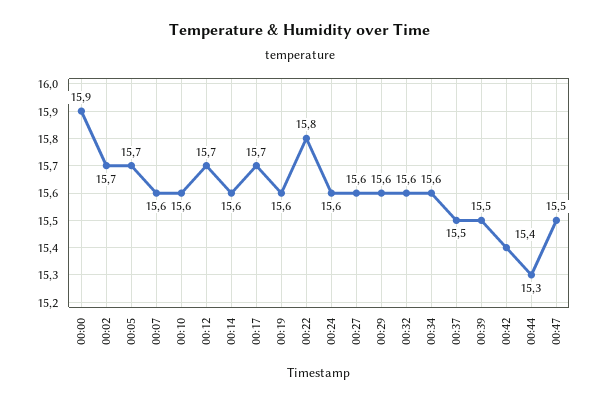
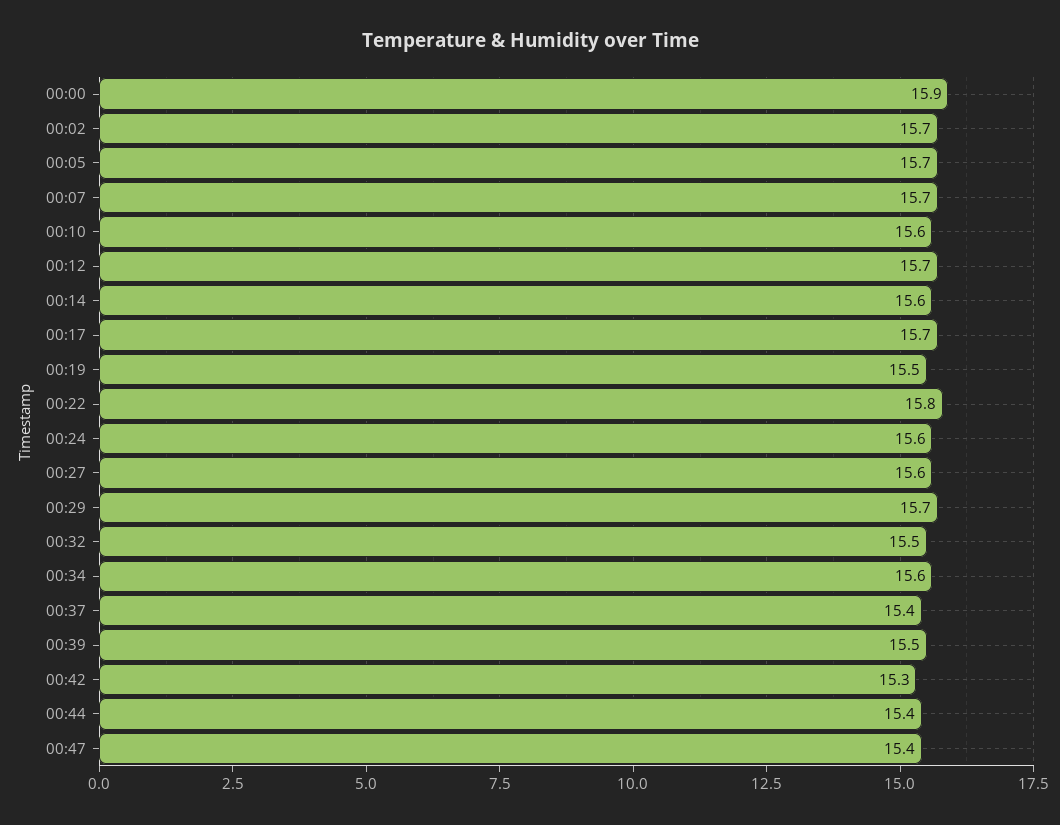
00:07: 15.6 -> 15.7
00:19: 15.6 -> 15.5
00:29: 15.6 -> 15.7
00:32: 15.6 -> 15.5
00:37: 15.5 -> 15.4
00:42: 15.4 -> 15.3
00:44: 15.3 -> 15.4
00:47: 15.5 -> 15.4

